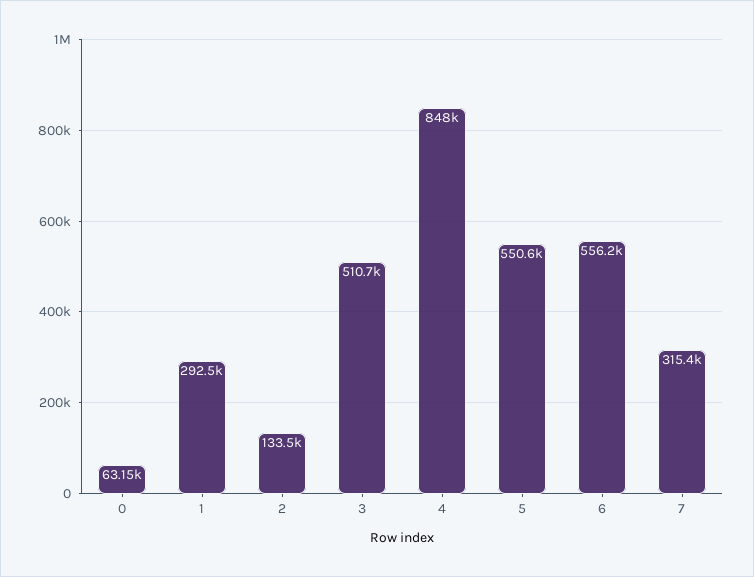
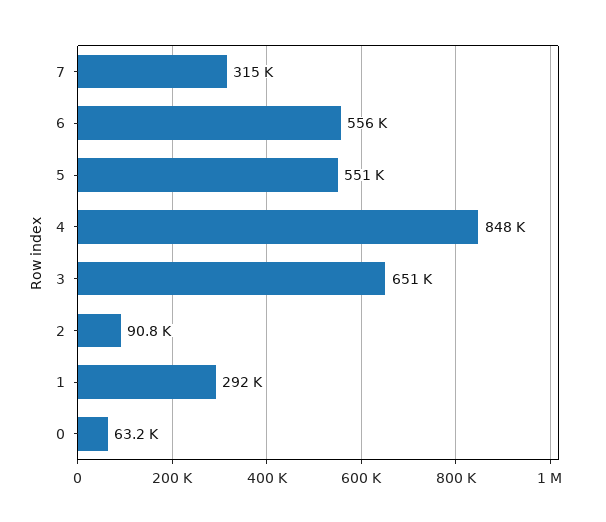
2: 133500 -> 90800
3: 510700 -> 651000

